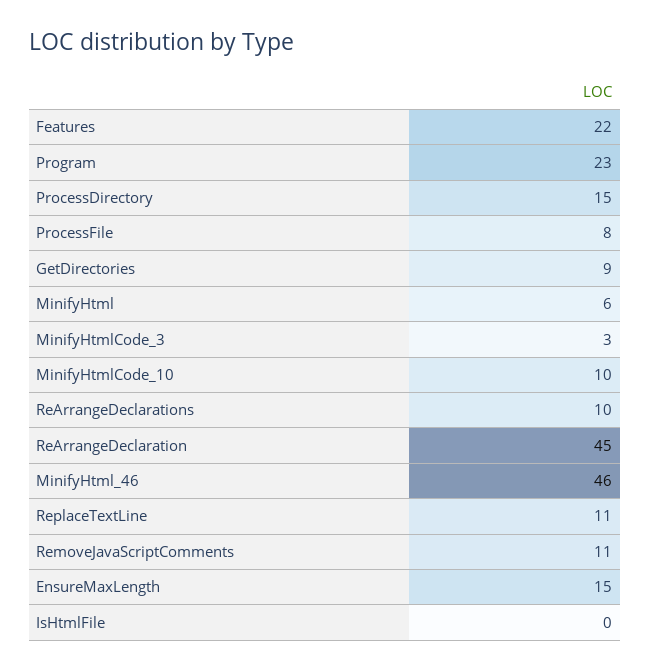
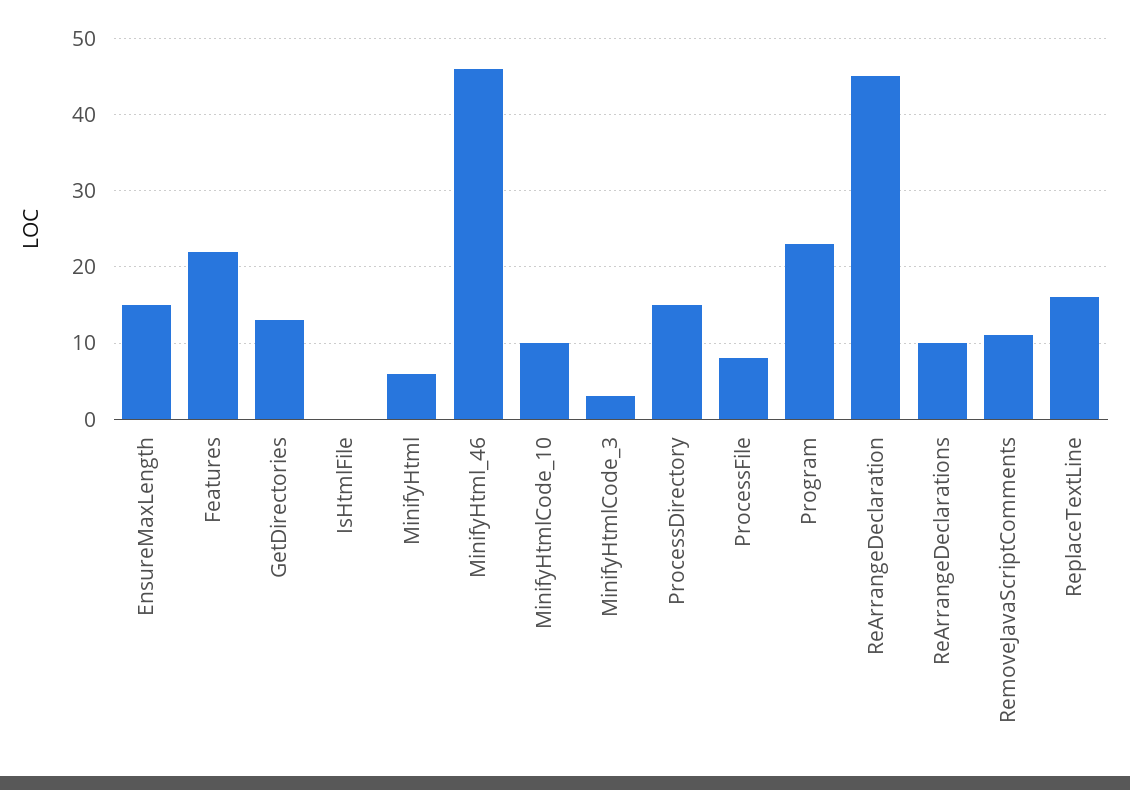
GetDirectories: 9 -> 13
ReplaceTextLine: 11 -> 16

